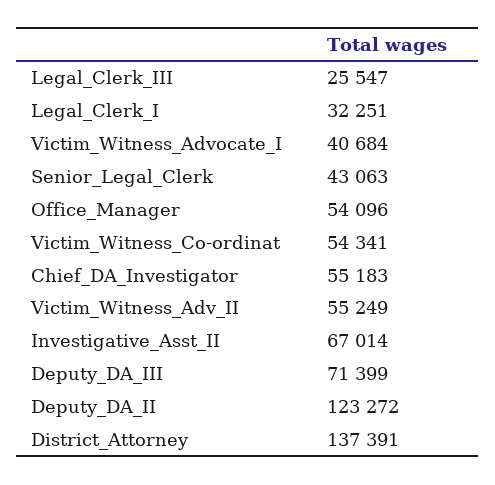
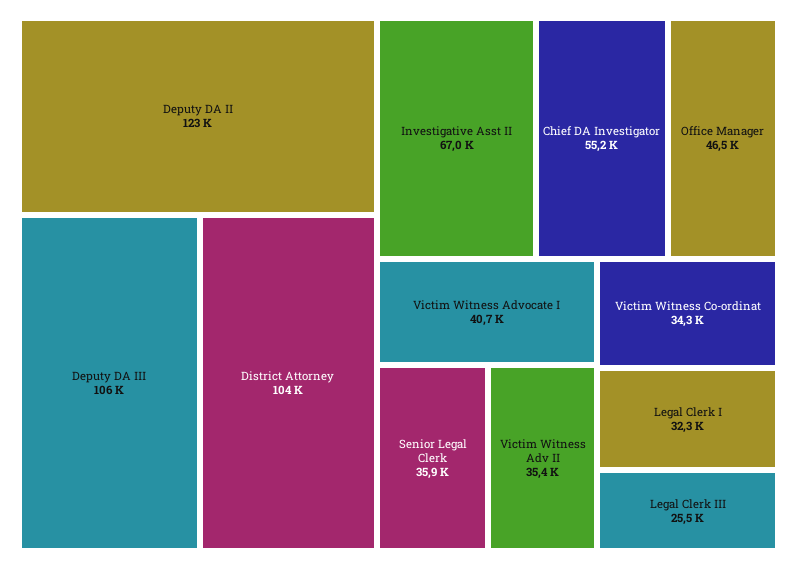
Senior_Legal_Clerk: 43063 -> 35900
Office_Manager: 54096 -> 46500
Victim_Witness_Co-ordinat: 54341 -> 34300
Victim_Witness_Adv_II: 55249 -> 35400
Deputy_DA_III: 71399 -> 106000
District_Attorney: 137391 -> 104000

